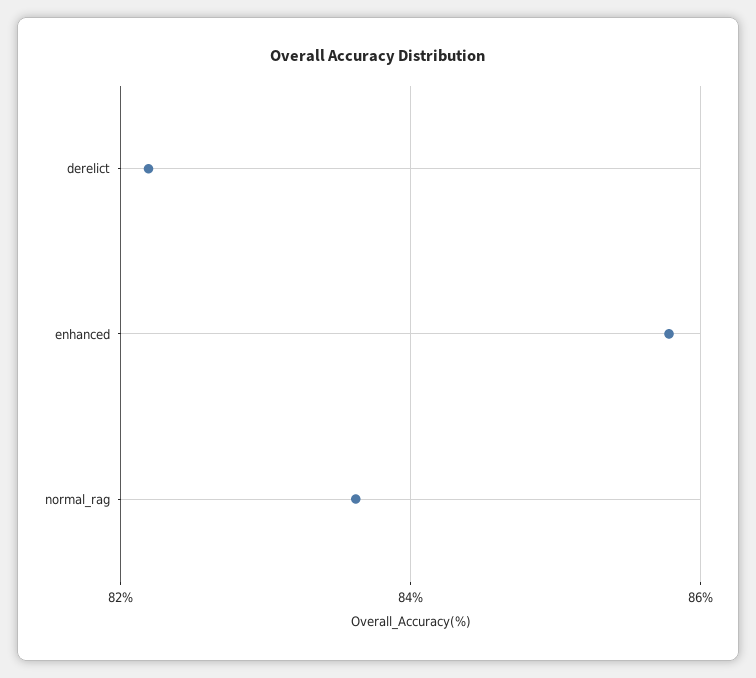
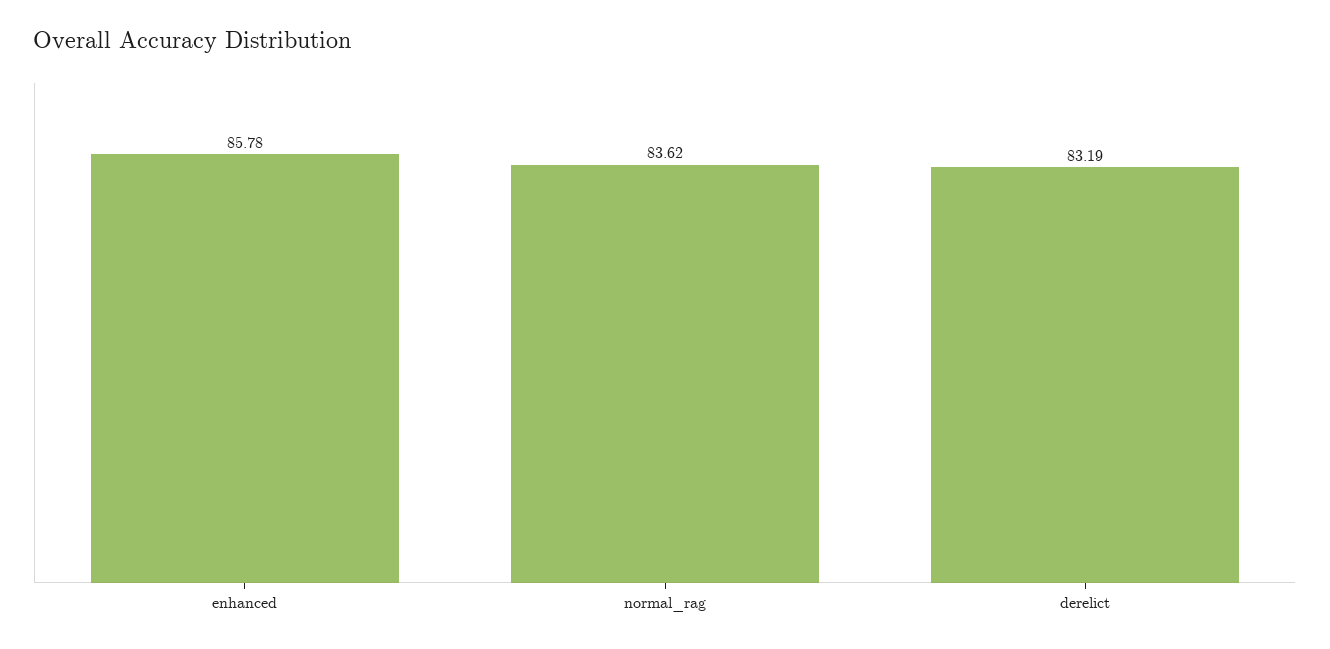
derelict: 82.2 -> 83.19

